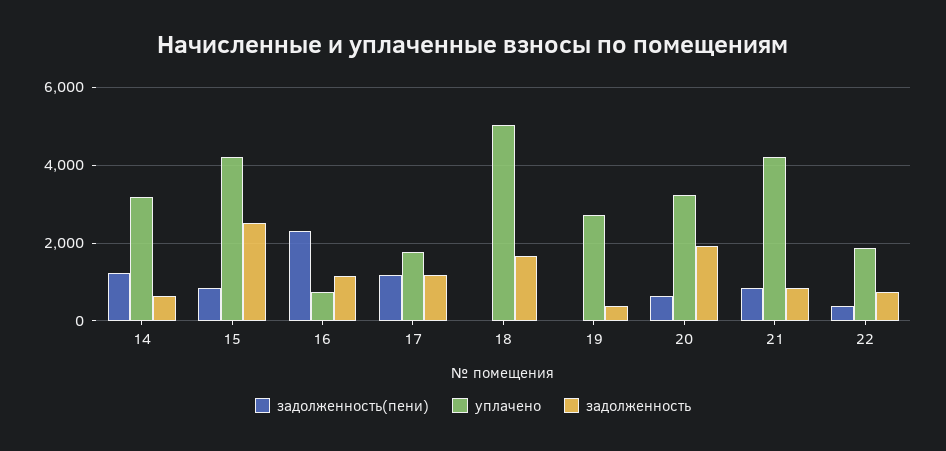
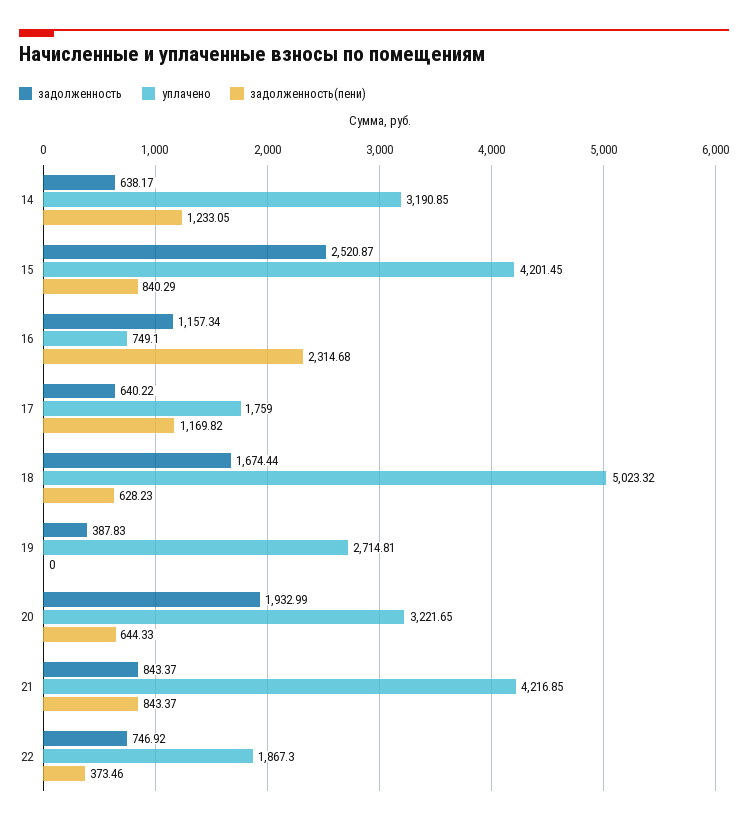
задолженность, 17: 1200 -> 640.22
задолженность(пени), 18: 0 -> 628.23

